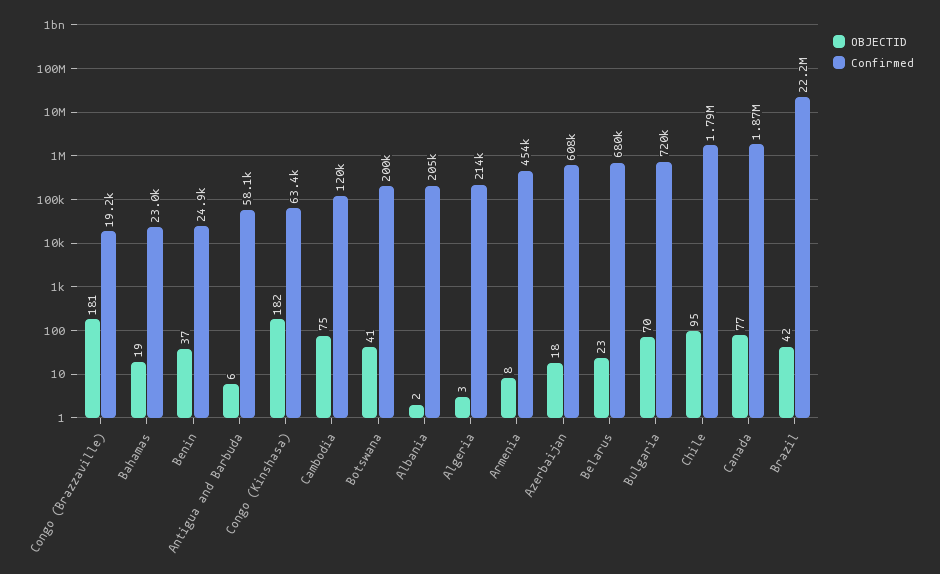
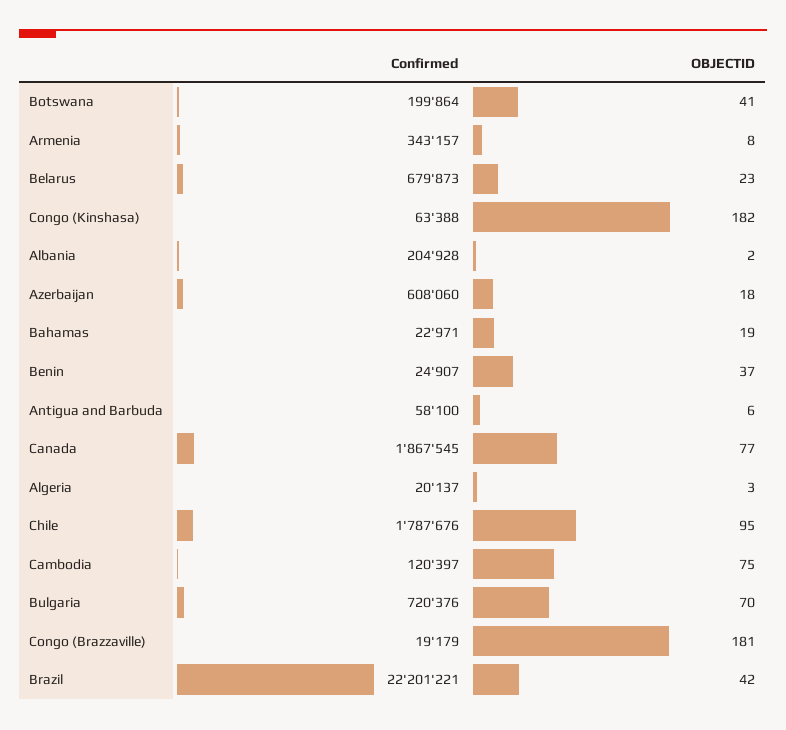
Confirmed, Algeria: 214000 -> 20137
Confirmed, Armenia: 454000 -> 343157

